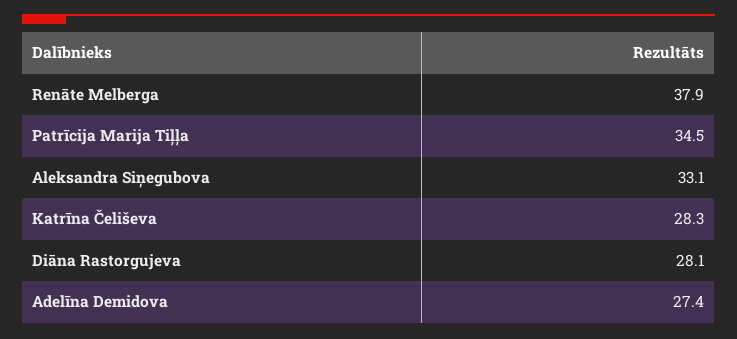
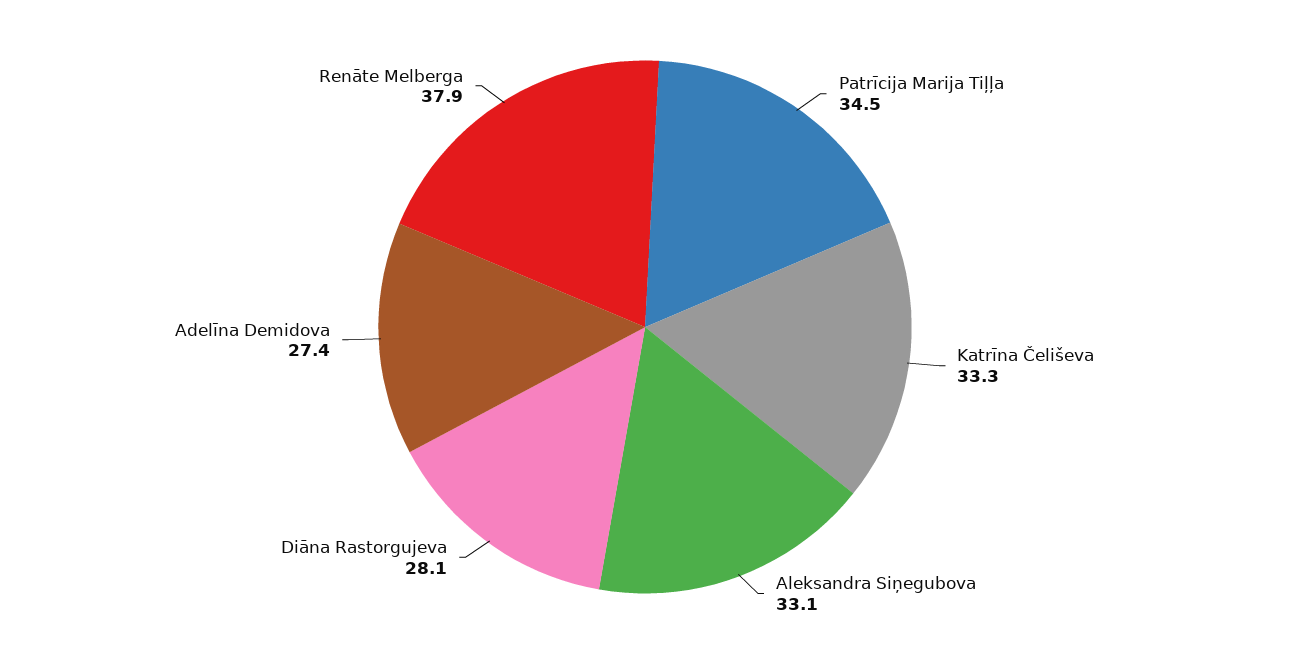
Katrīna Čeliševa: 28.3 -> 33.3

